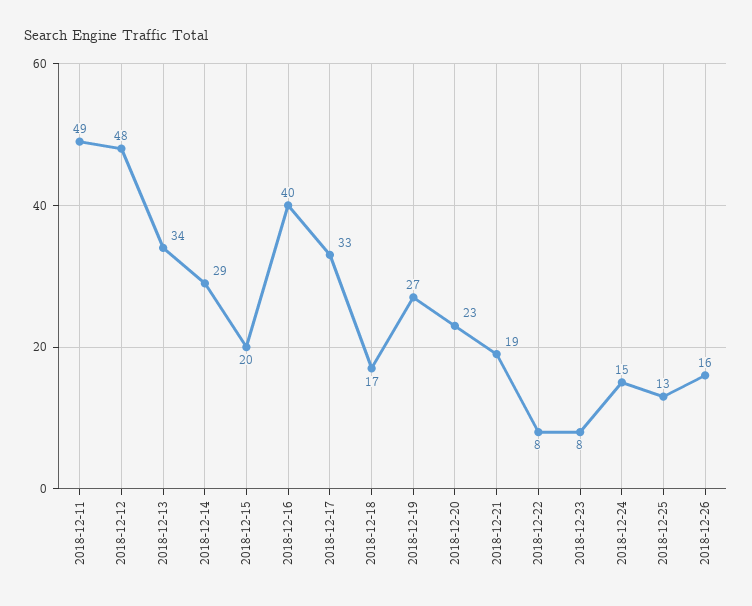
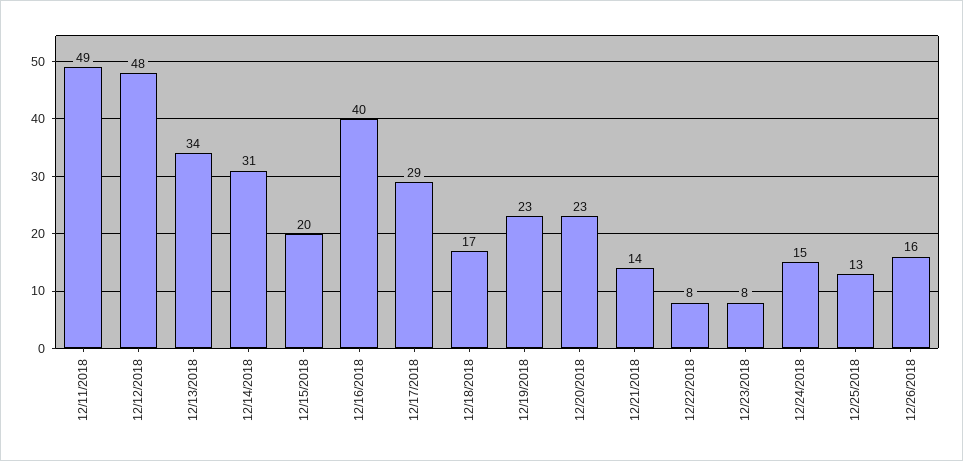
2018-12-14: 29 -> 31
2018-12-17: 33 -> 29
2018-12-19: 27 -> 23
2018-12-21: 19 -> 14

